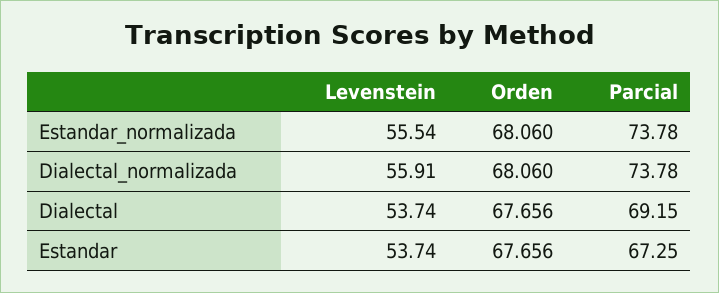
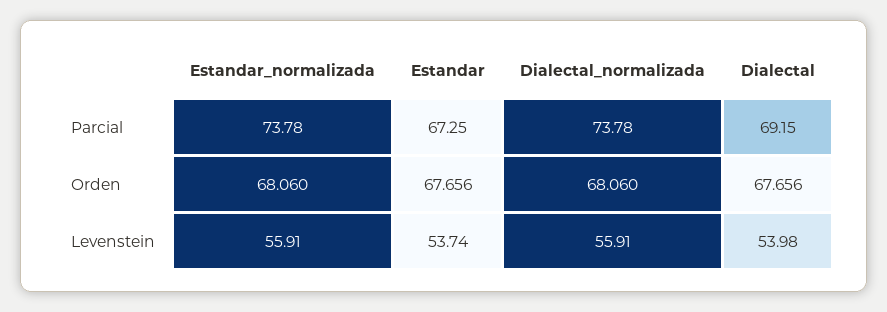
Levenstein, Estandar_normalizada: 55.54 -> 55.91
Levenstein, Dialectal: 53.74 -> 53.98

